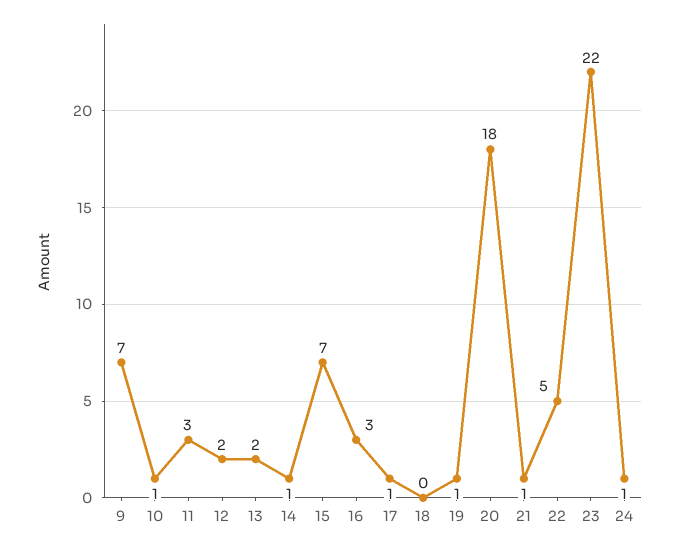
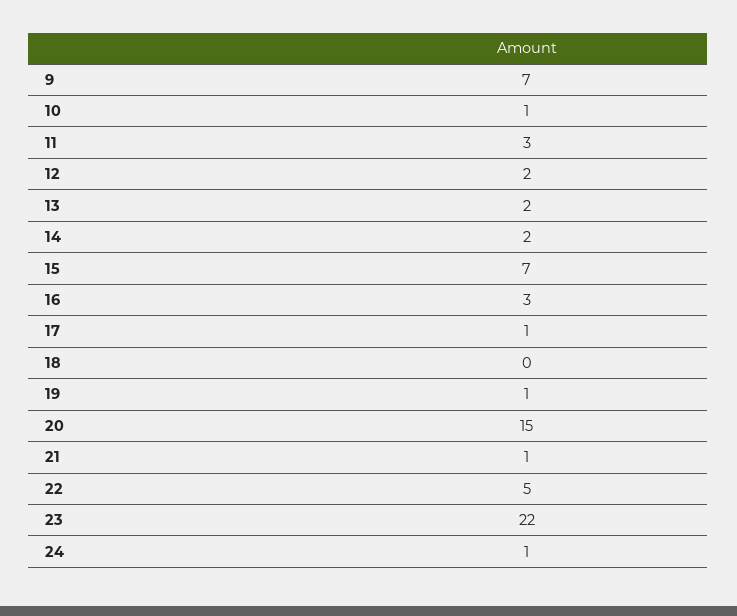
14: 1 -> 2
20: 18 -> 15

